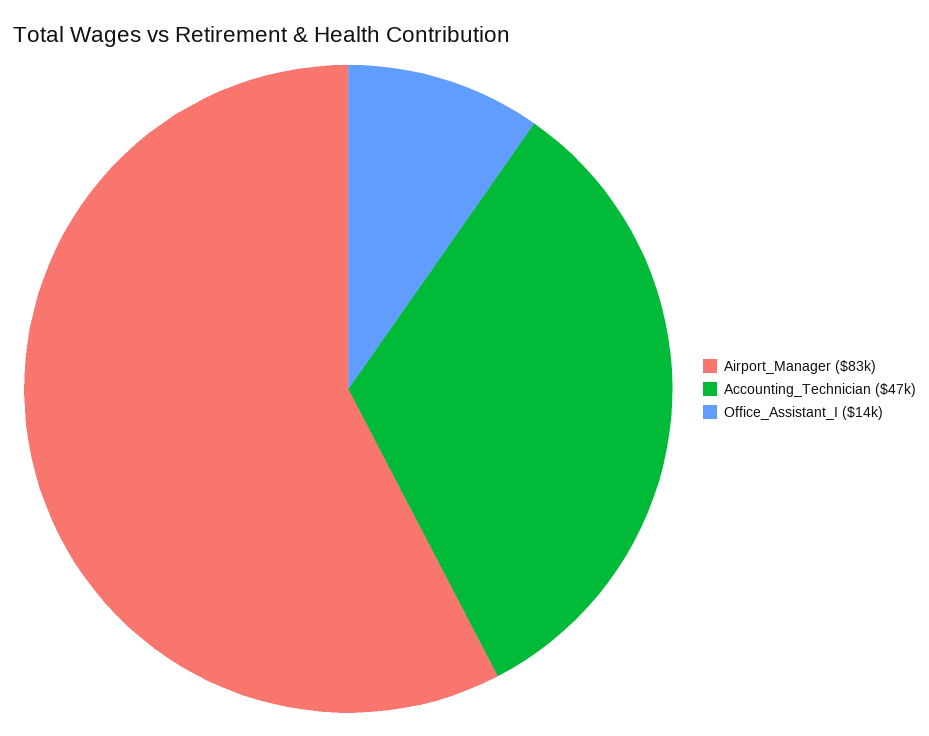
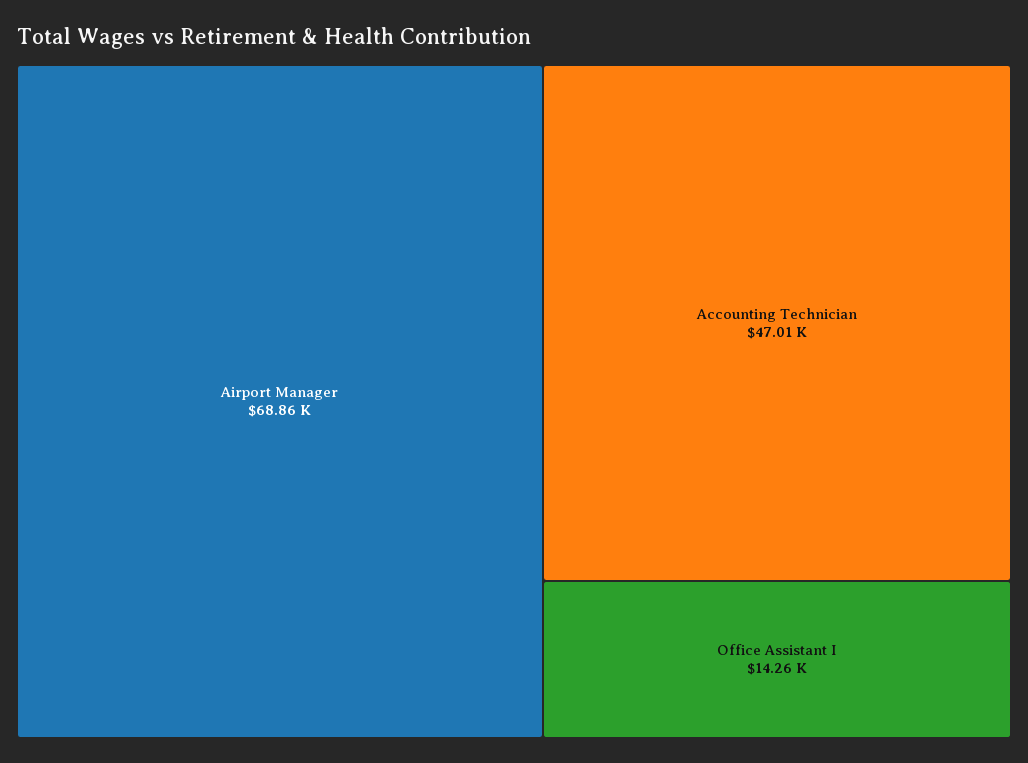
Airport_Manager: 83000 -> 68860

